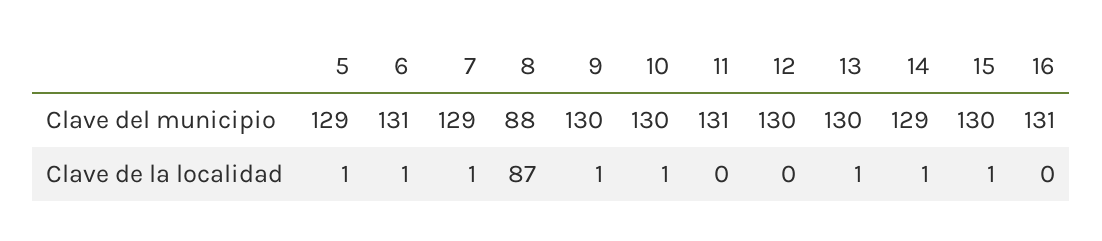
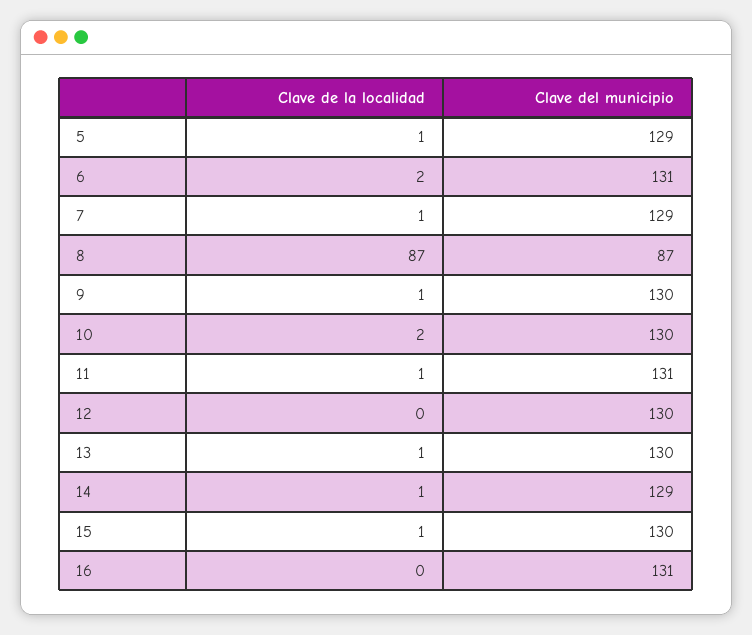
8, Clave del municipio: 88 -> 87
6, Clave de la localidad: 1 -> 2
10, Clave de la localidad: 1 -> 2
11, Clave de la localidad: 0 -> 1

